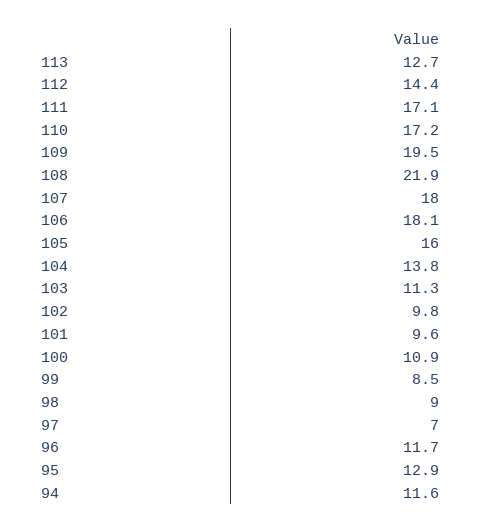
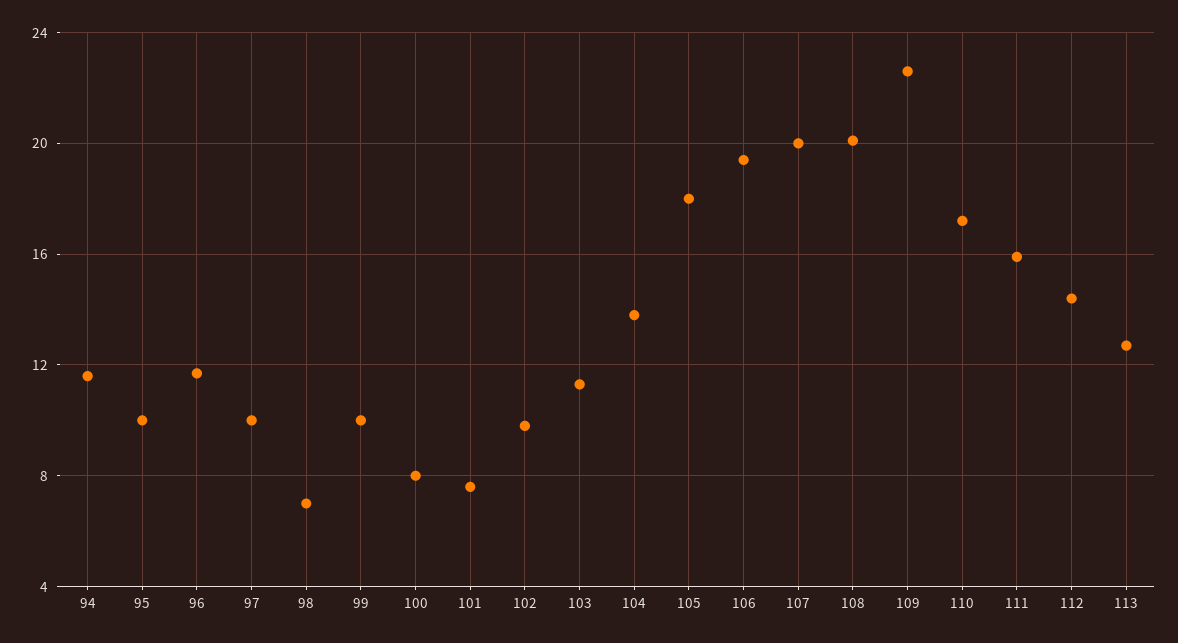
111: 17.1 -> 16
109: 19.5 -> 22.5
108: 21.9 -> 20
107: 18 -> 20
106: 18.1 -> 19.5
105: 16 -> 18
101: 9.6 -> 7.5
100: 10.9 -> 8
99: 8.5 -> 10
98: 9 -> 7
97: 7 -> 10
95: 12.9 -> 10

